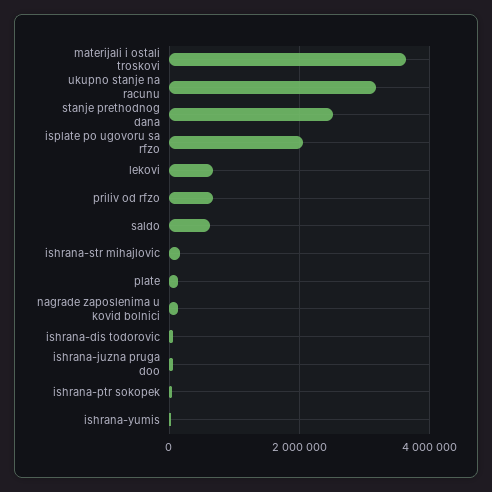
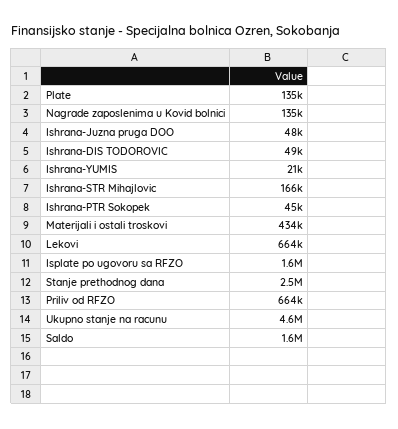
materijali i ostali troskovi: 3600000 -> 434000
ukupno stanje na racunu: 3200000 -> 4600000
isplate po ugovoru sa rfzo: 2000000 -> 1600000
saldo: 600000 -> 1600000

